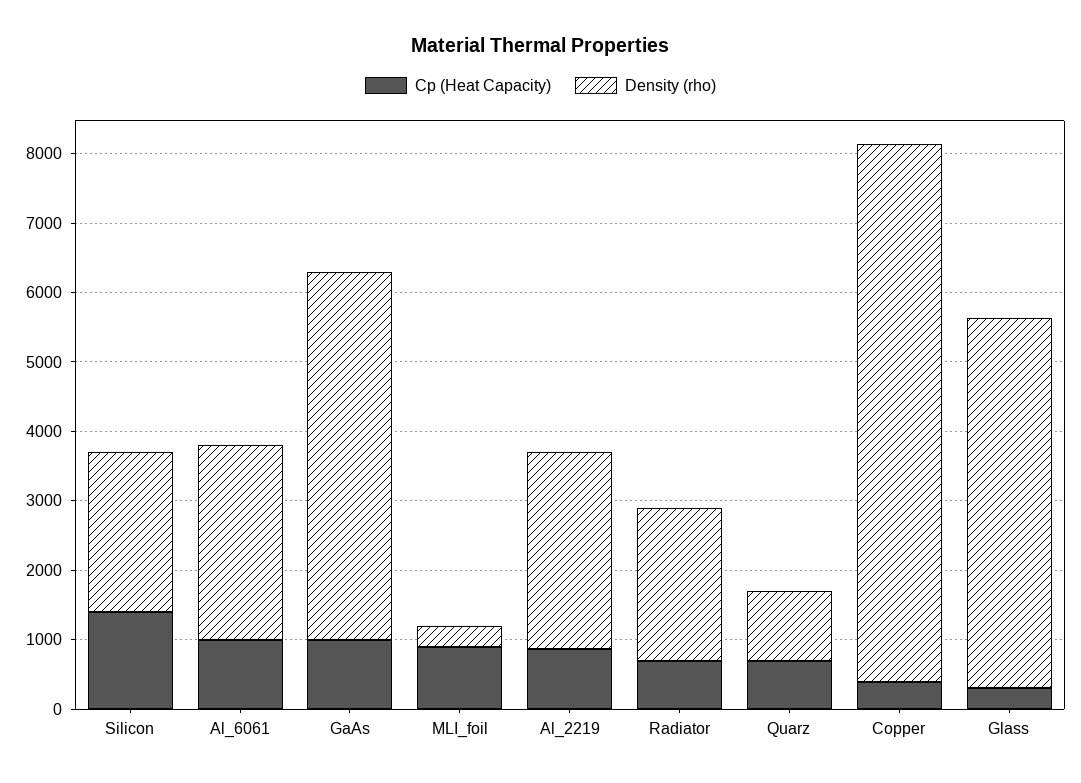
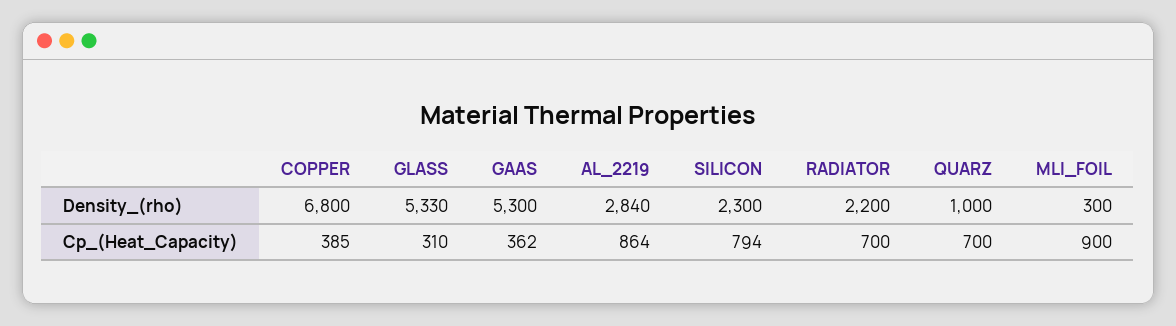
Cp (Heat Capacity), Silicon: 1400 -> 794
Cp (Heat Capacity), Al_6061: 1000 -> none
Density (rho), Al_6061: 2800 -> none
Cp (Heat Capacity), GaAs: 1000 -> 362
Density (rho), Copper: 7800 -> 6800

